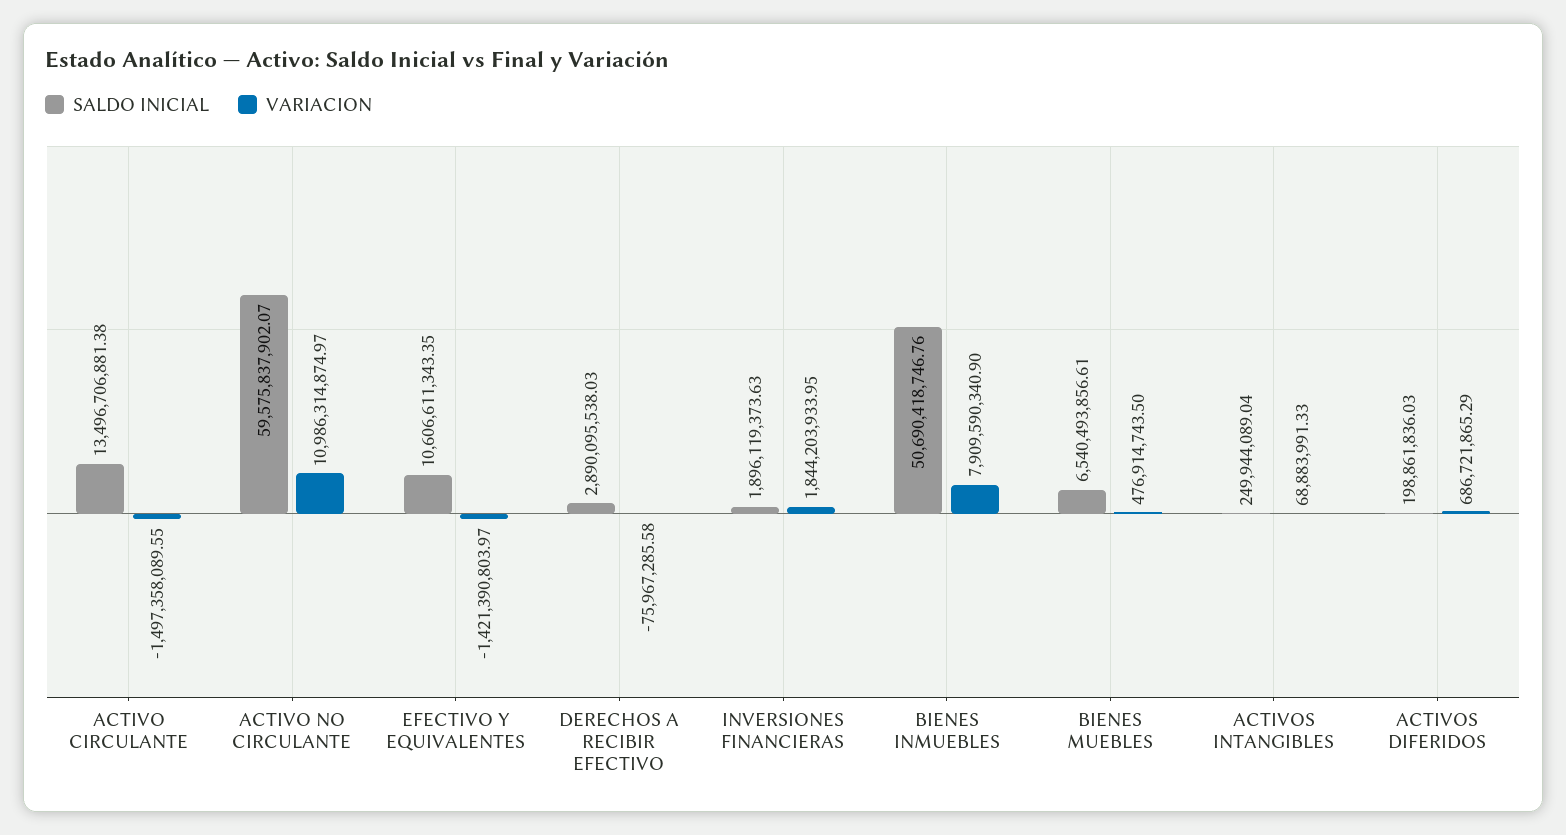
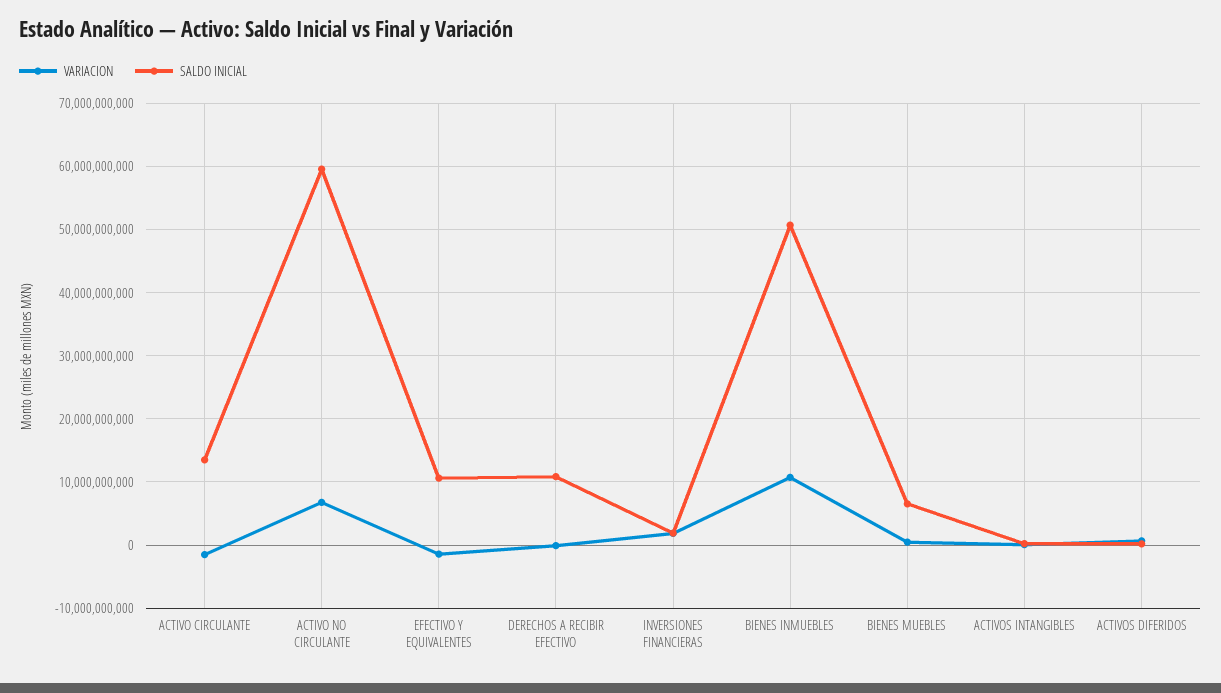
VARIACION, ACTIVO NO CIRCULANTE: 10986314874.97 -> 7000000000
SALDO INICIAL, DERECHOS A RECIBIR EFECTIVO: 2890095538.03 -> 11000000000
VARIACION, BIENES INMUEBLES: 7909590340.9 -> 11000000000

